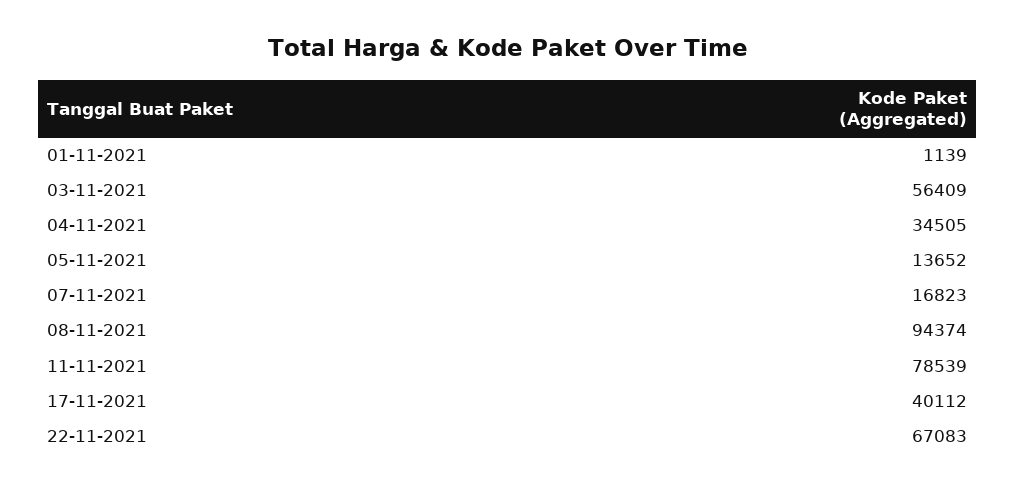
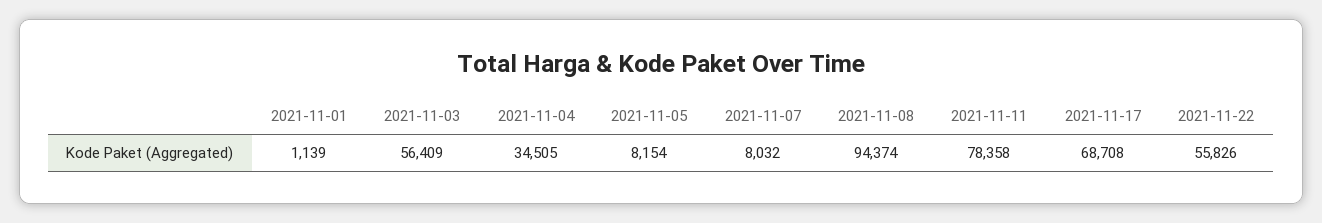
05-11-2021: 13652 -> 8154
07-11-2021: 16823 -> 8032
11-11-2021: 78539 -> 78358
17-11-2021: 40112 -> 68708
22-11-2021: 67083 -> 55826

